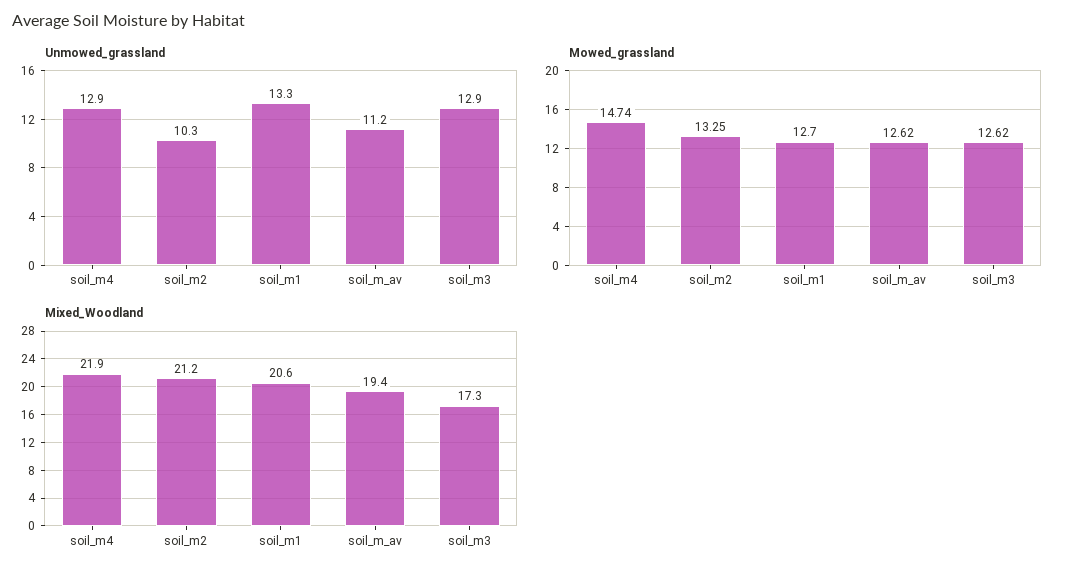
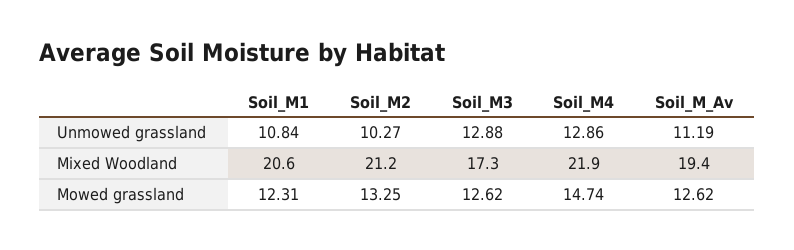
Unmowed_grassland, soil_m1: 13.3 -> 10.84
Mowed_grassland, soil_m1: 12.7 -> 12.31

